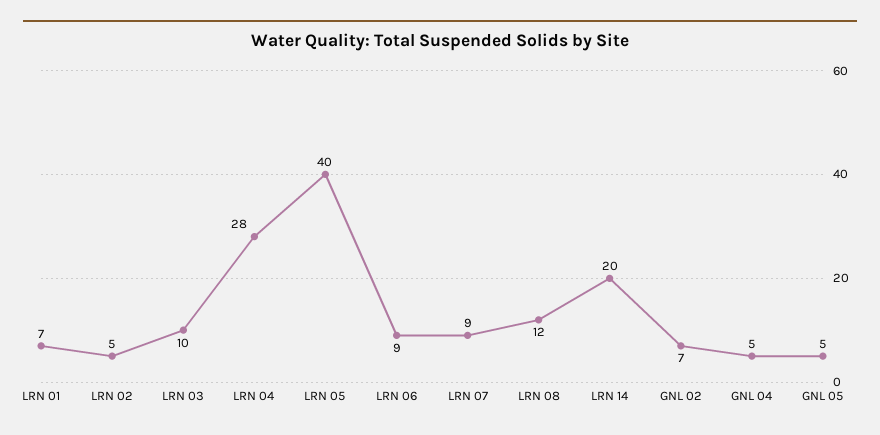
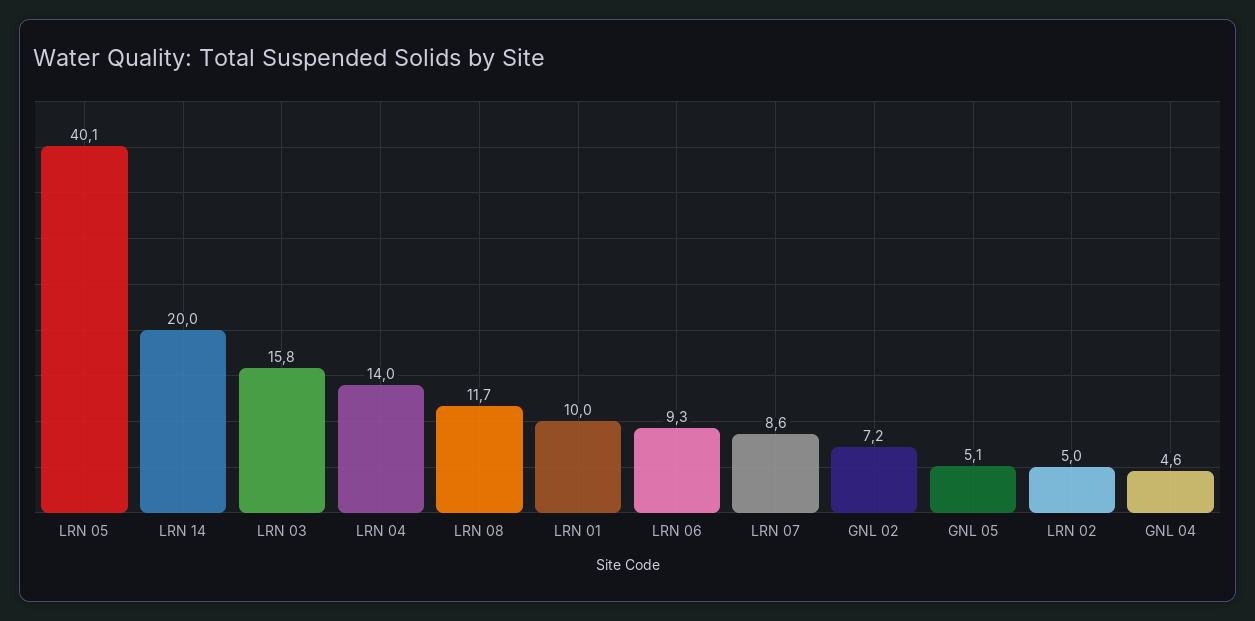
LRN 01: 7 -> 10
LRN 03: 10 -> 15.8
LRN 04: 28 -> 14

